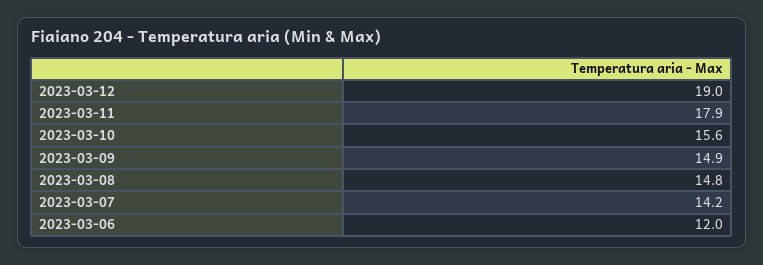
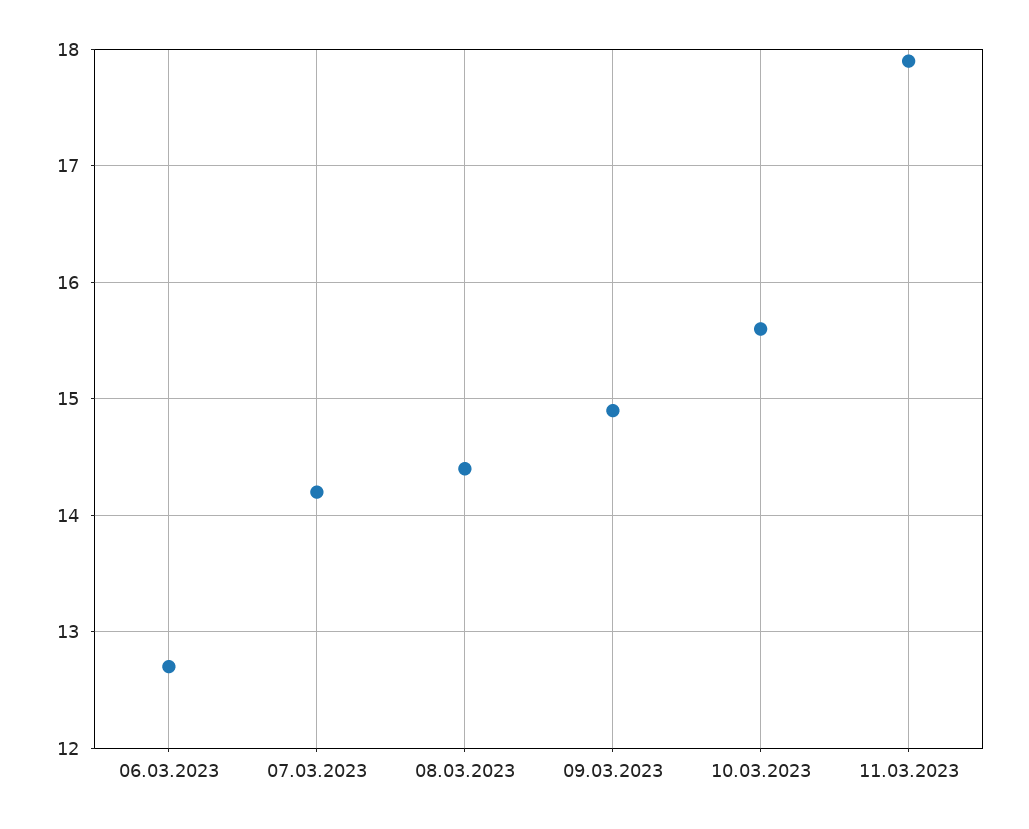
2023-03-12: 19 -> none
2023-03-08: 14.8 -> 14.4
2023-03-06: 12 -> 12.7

